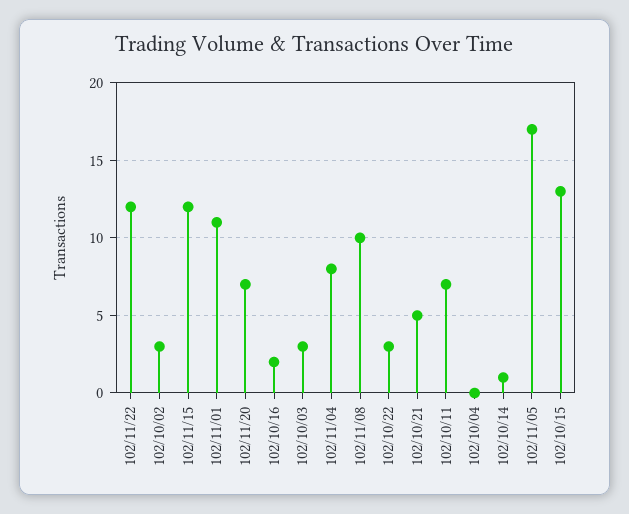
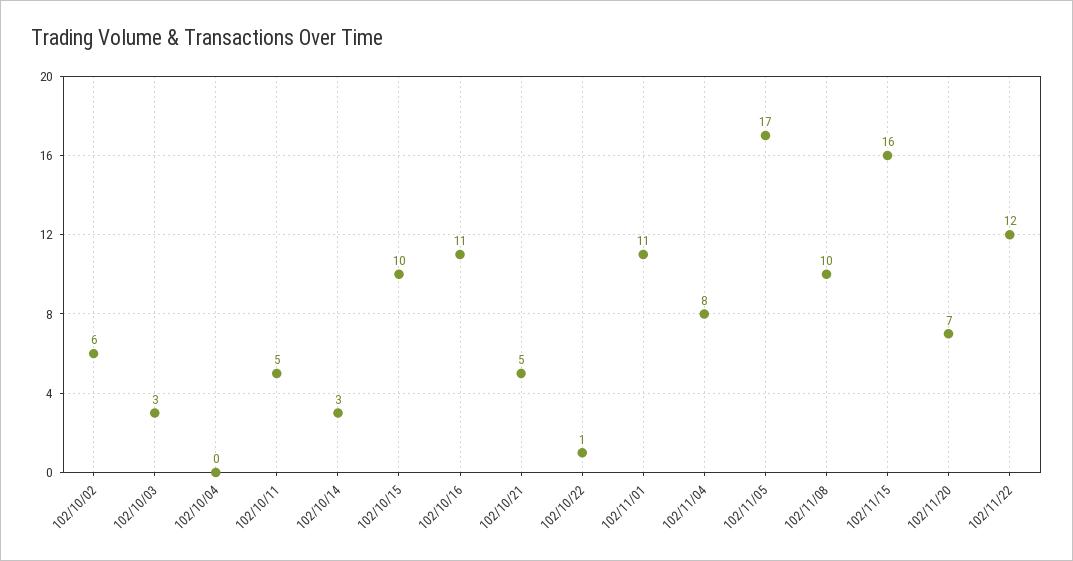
102/10/02: 3 -> 6
102/11/15: 12 -> 16
102/10/16: 2 -> 11
102/10/22: 3 -> 1
102/10/11: 7 -> 5
102/10/14: 1 -> 3
102/10/15: 13 -> 10

